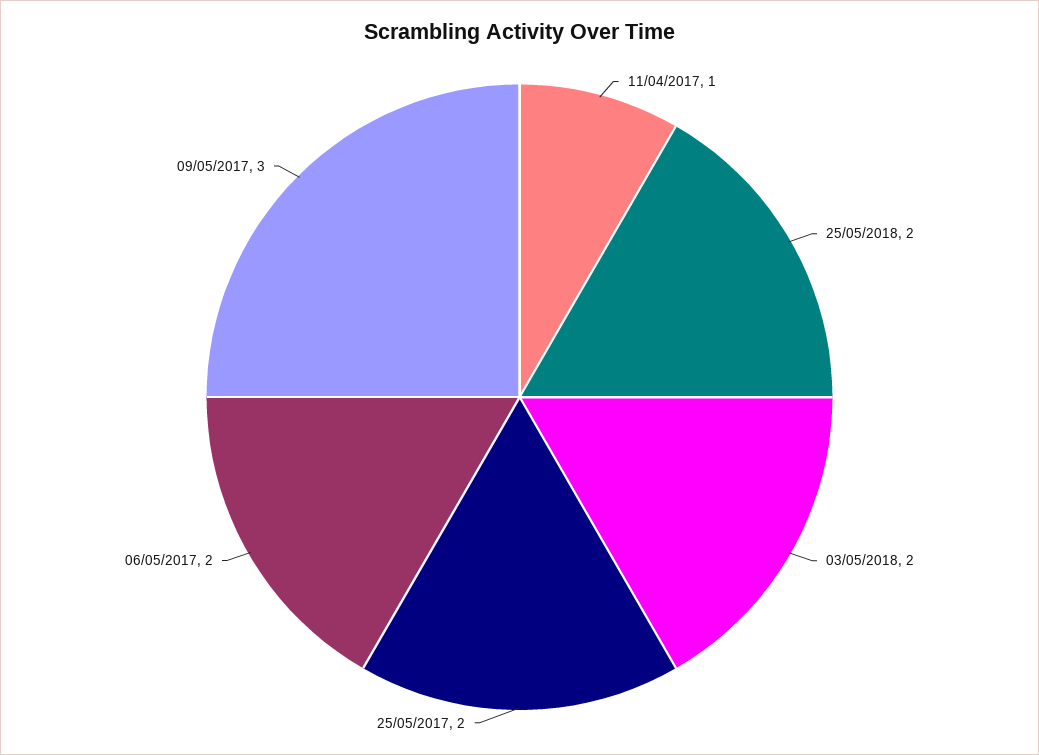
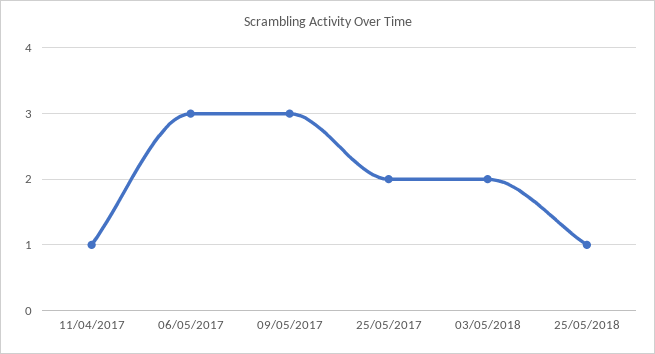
25/05/2018: 2 -> 1
06/05/2017: 2 -> 3

